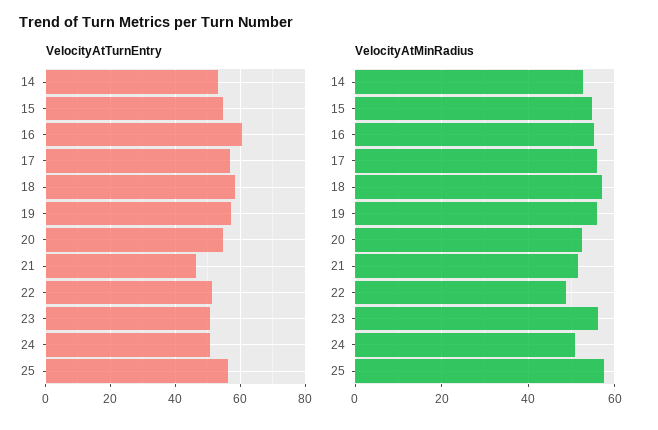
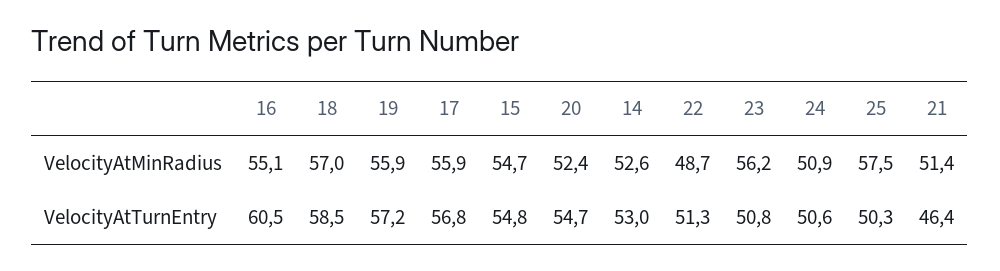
VelocityAtTurnEntry, 25: 56 -> 50.3

